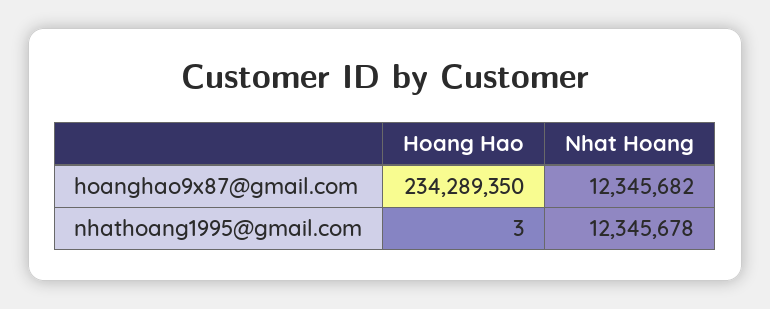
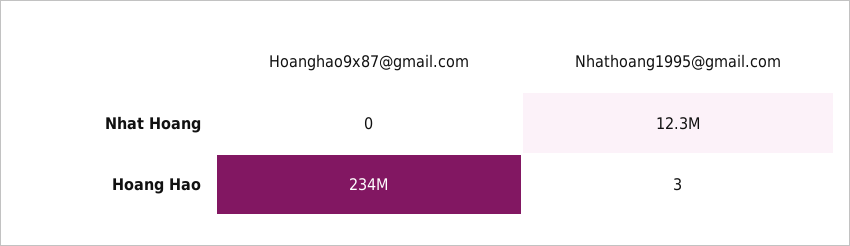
Nhat Hoang, hoanghao9x87@gmail.com: 12345682 -> 0

